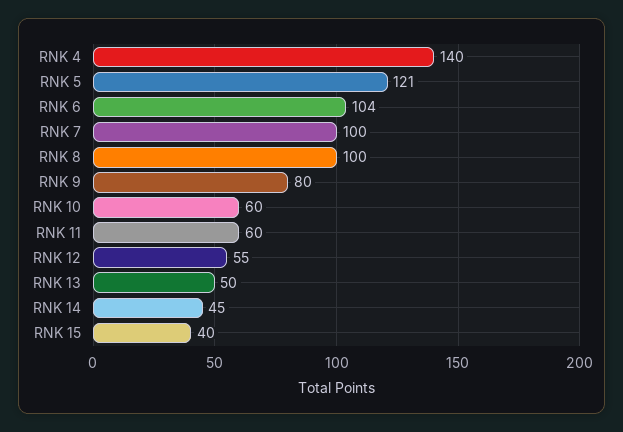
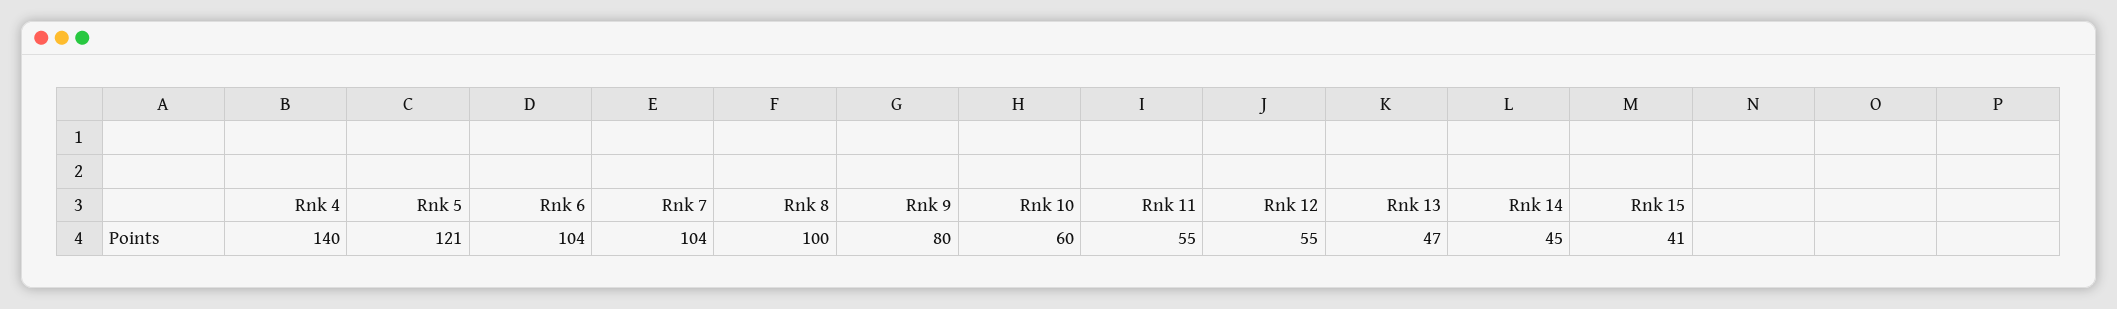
RNK 7: 100 -> 104
RNK 11: 60 -> 55
RNK 13: 50 -> 47
RNK 15: 40 -> 41

